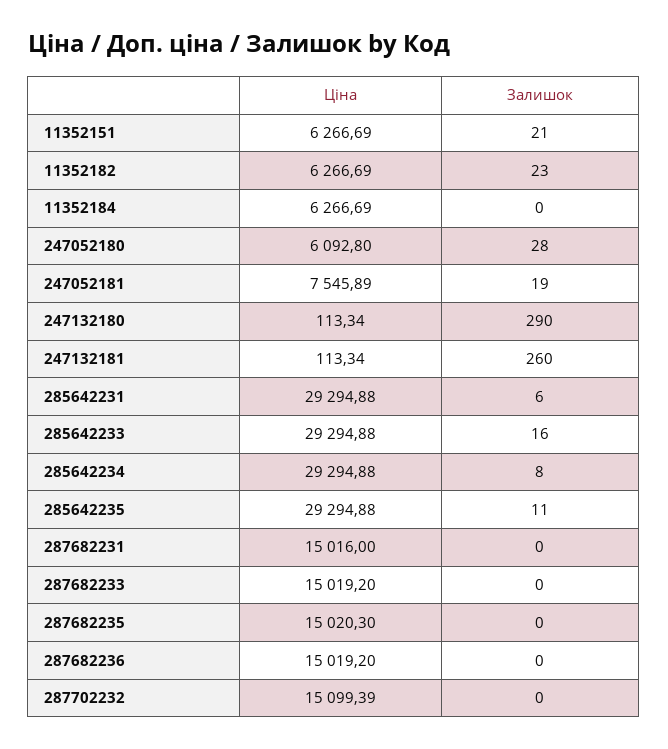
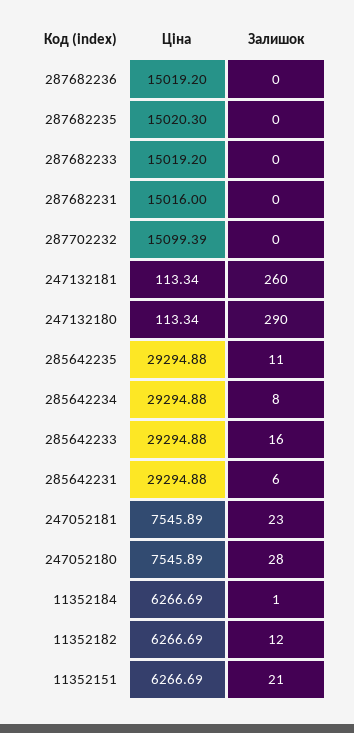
Залишок, 11352182: 23 -> 12
Залишок, 11352184: 0 -> 1
Ціна, 247052180: 6092.8 -> 7545.89
Залишок, 247052181: 19 -> 23

